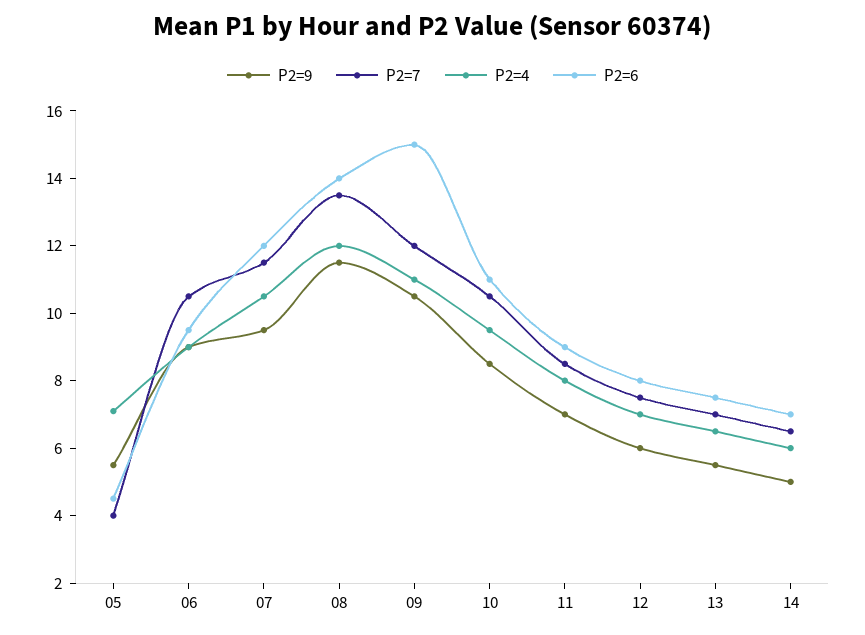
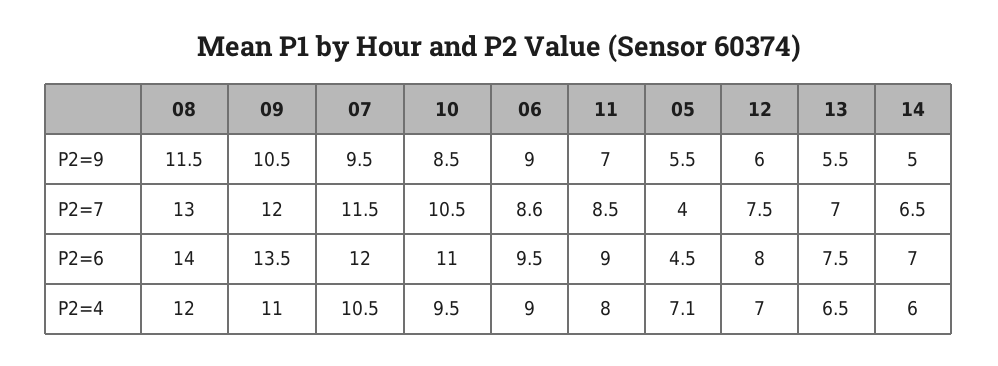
P2=7, 06: 10.5 -> 8.6
P2=7, 08: 13.5 -> 13
P2=6, 09: 15 -> 13.5

